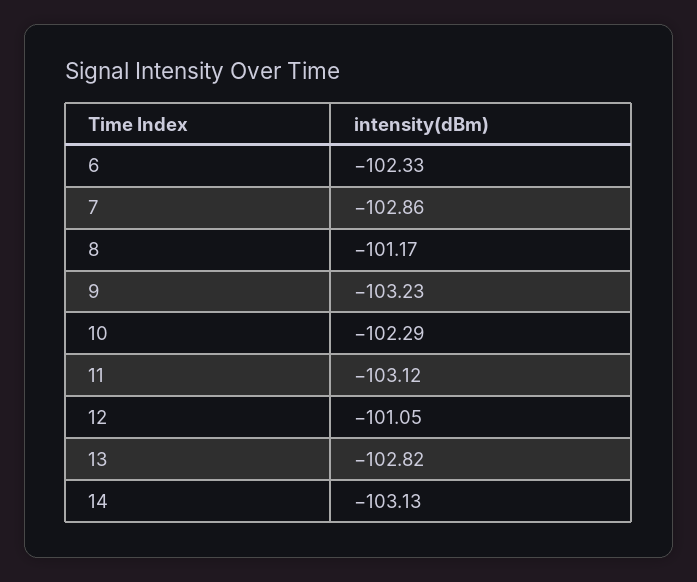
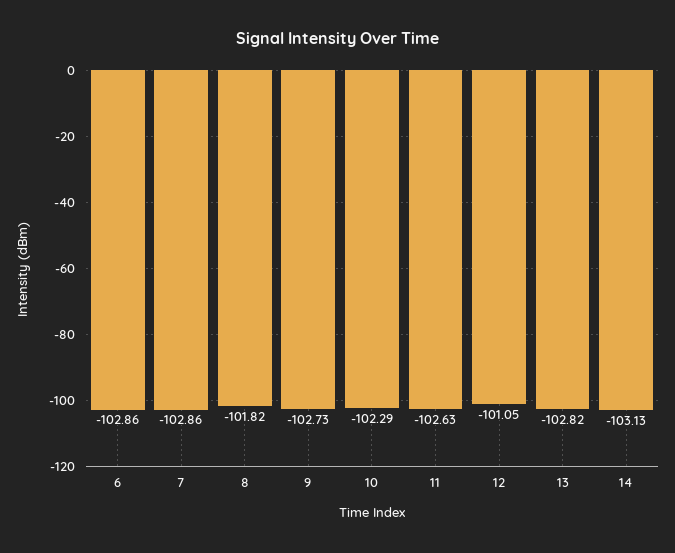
6: -102.33 -> -102.86
8: -101.17 -> -101.82
9: -103.23 -> -102.73
11: -103.12 -> -102.63

